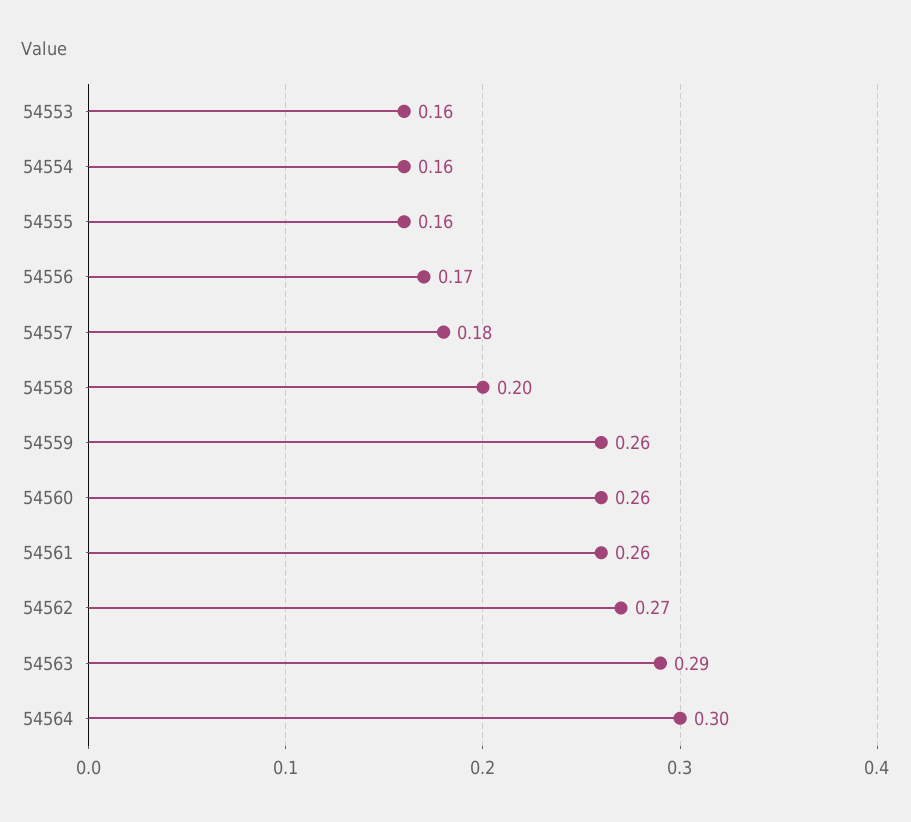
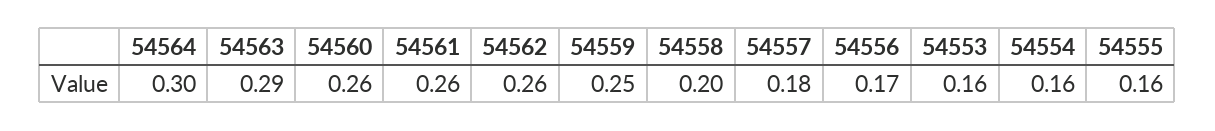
54559: 0.26 -> 0.25
54562: 0.27 -> 0.26

